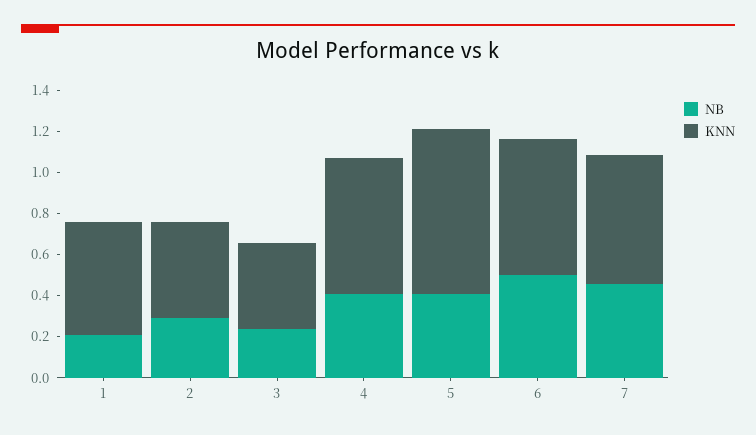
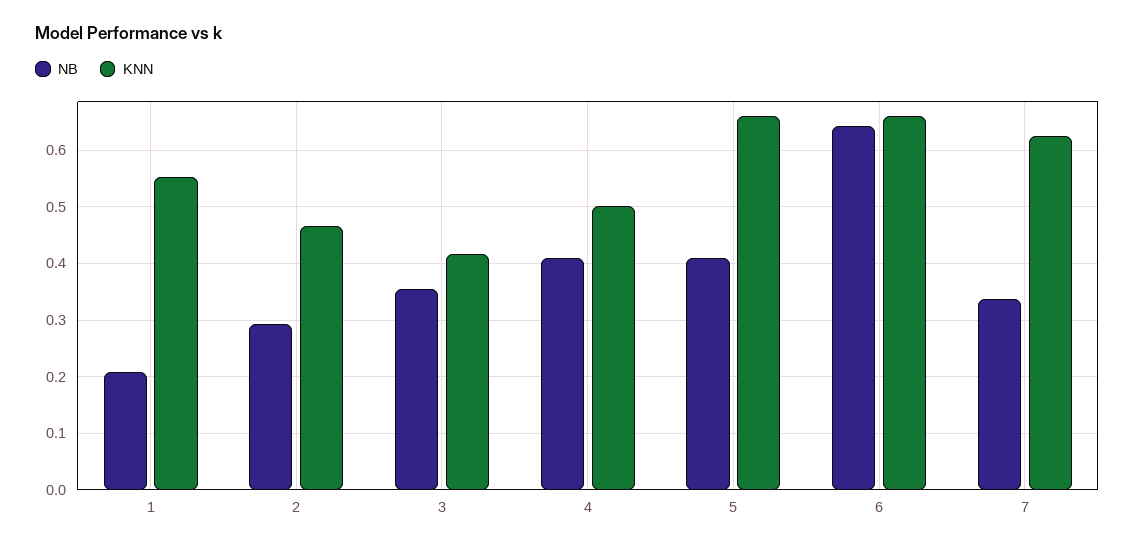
NB, 3: 0.25 -> 0.36
KNN, 4: 0.65 -> 0.5
KNN, 5: 0.8 -> 0.66
NB, 6: 0.5 -> 0.64
NB, 7: 0.45 -> 0.34

